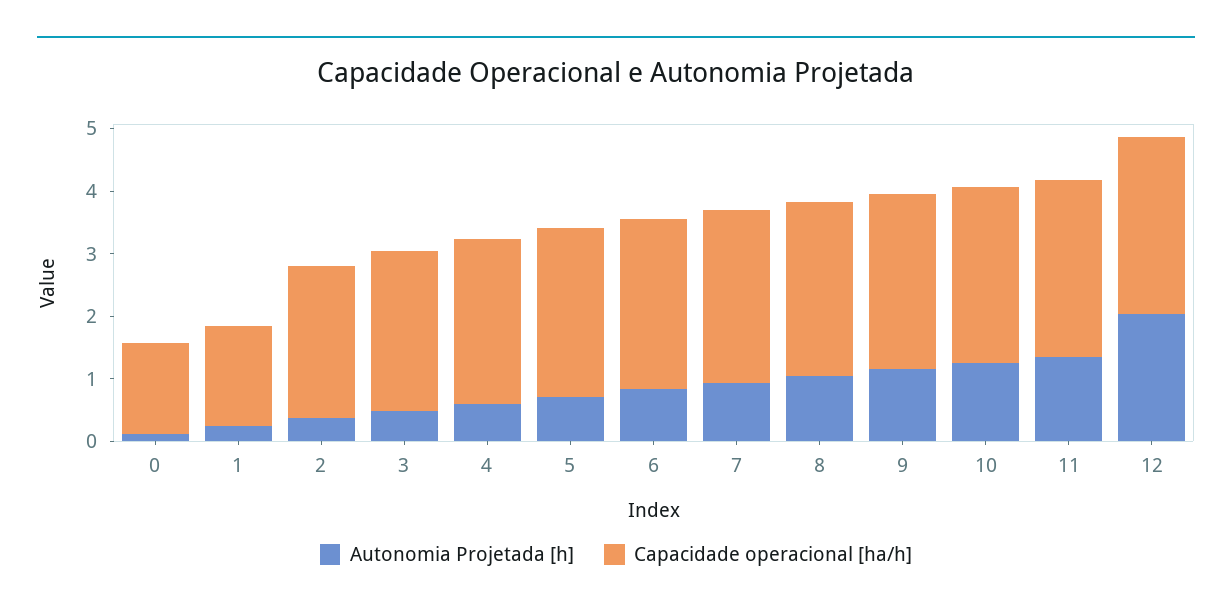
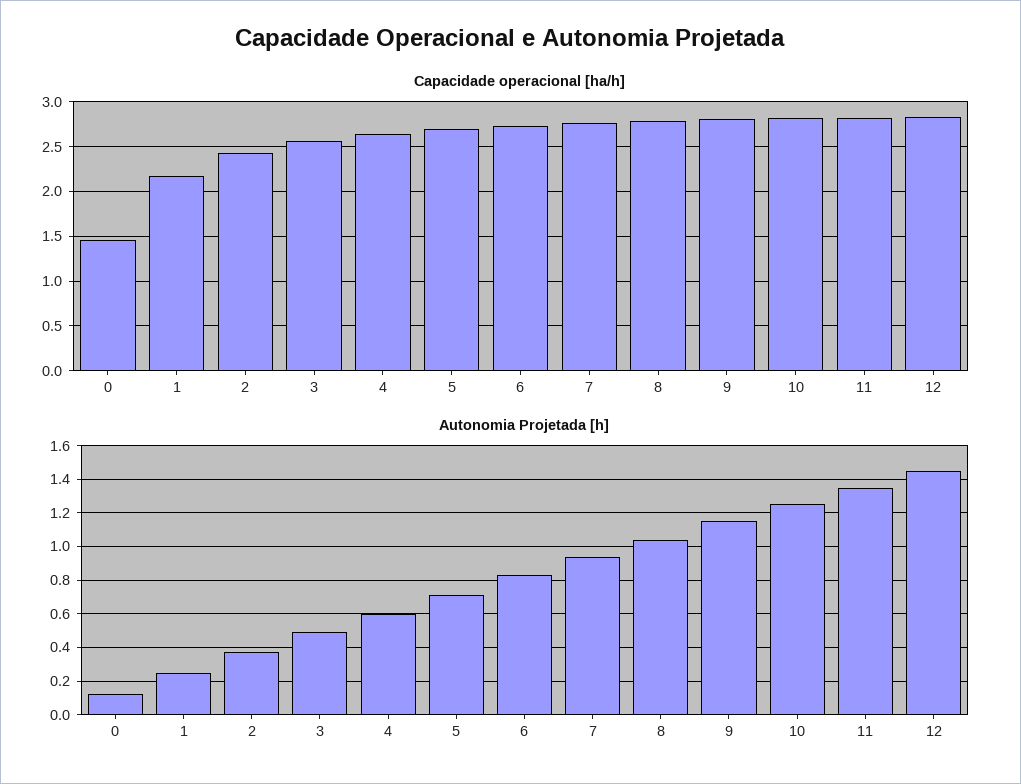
Capacidade operacional [ha/h], 1: 1.6 -> 2.2
Autonomia Projetada [h], 12: 2 -> 1.45

